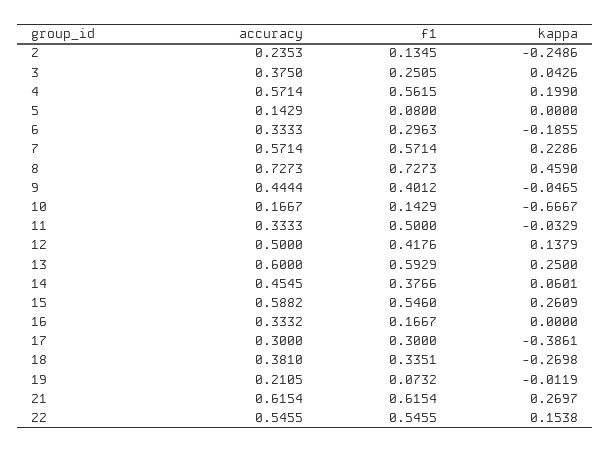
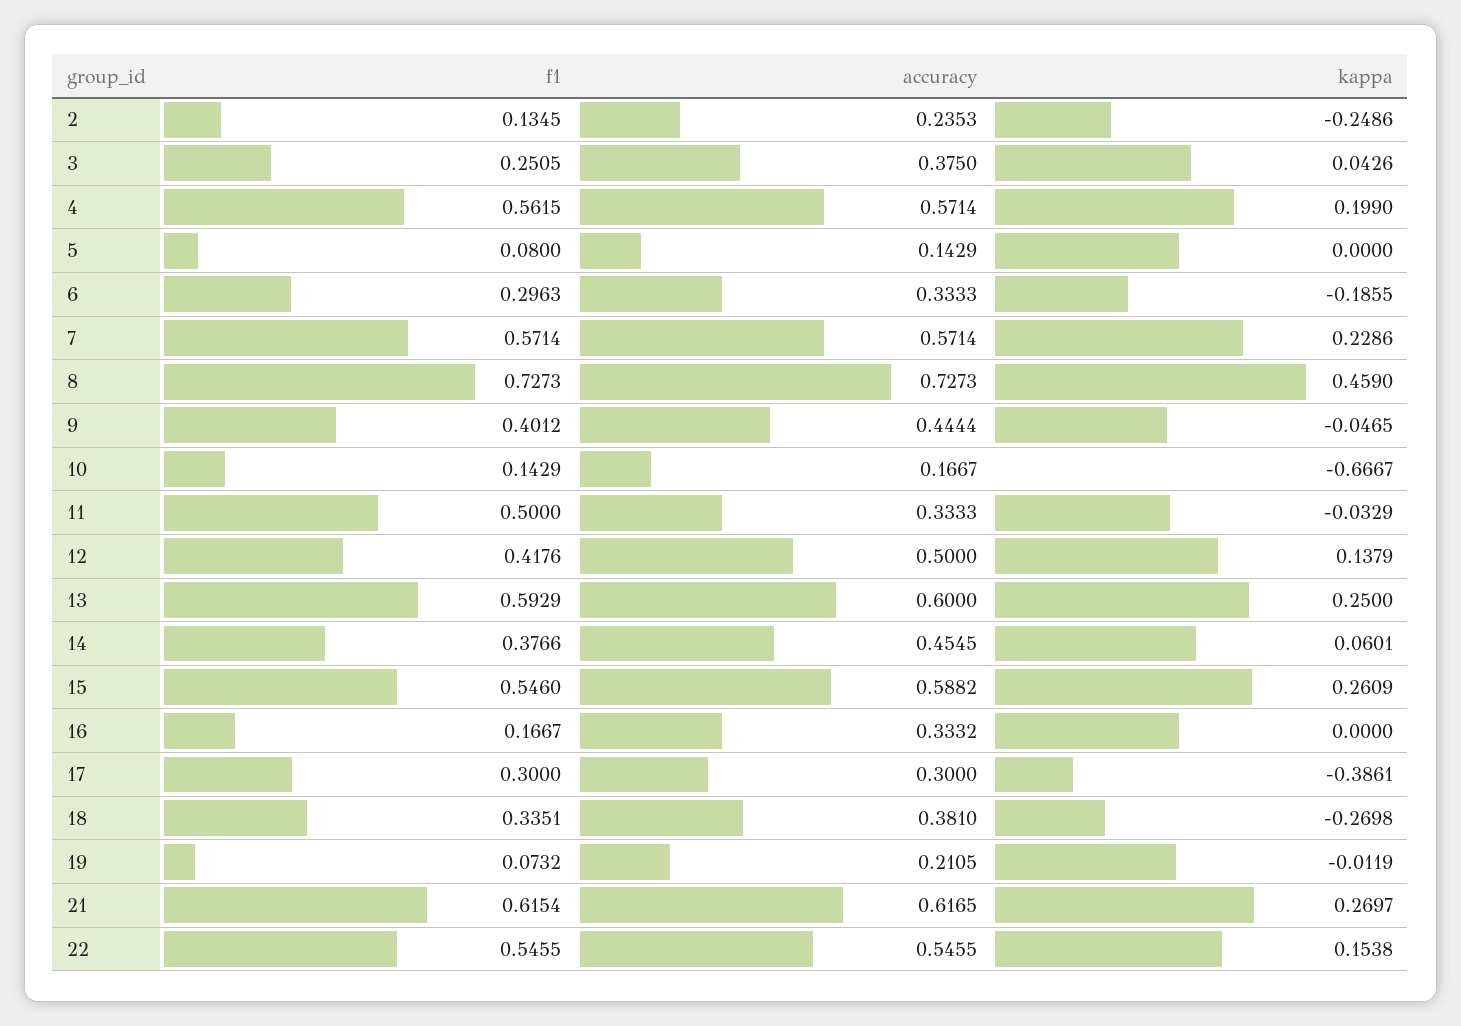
accuracy, 21: 0.6154 -> 0.6165

